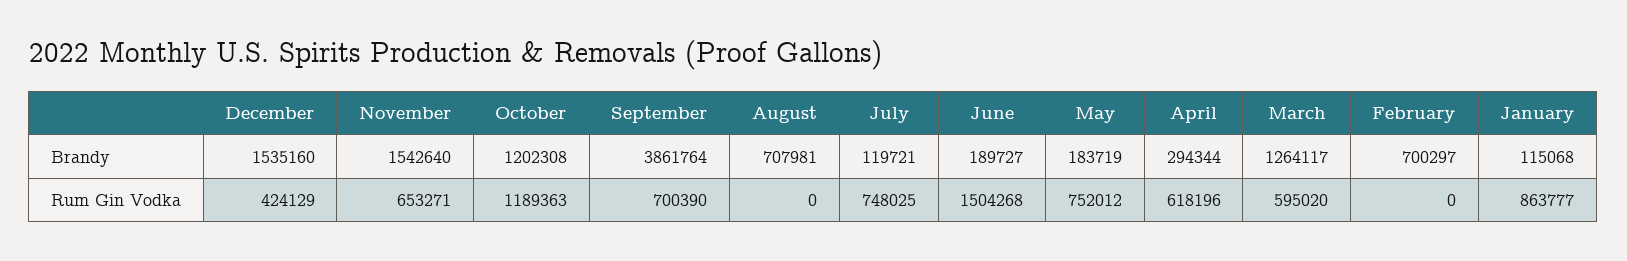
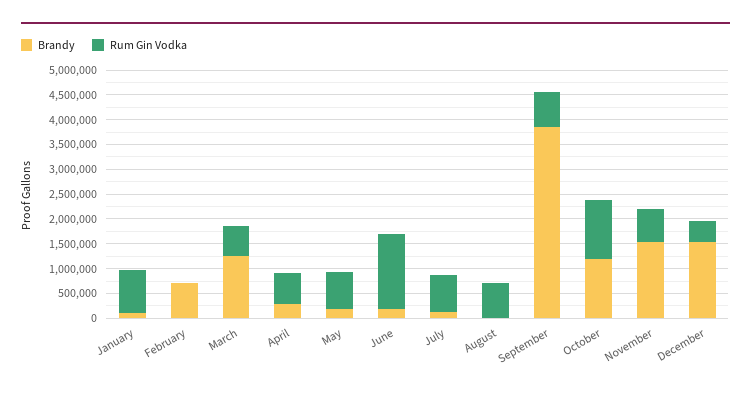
Brandy, August: 707981 -> 0
Rum Gin Vodka, August: 0 -> 750000

